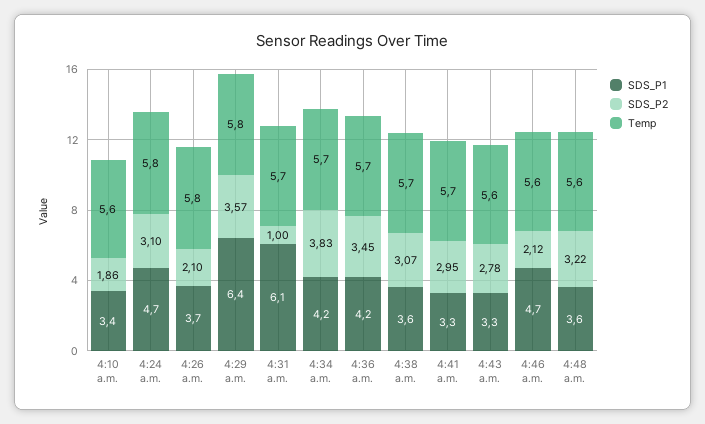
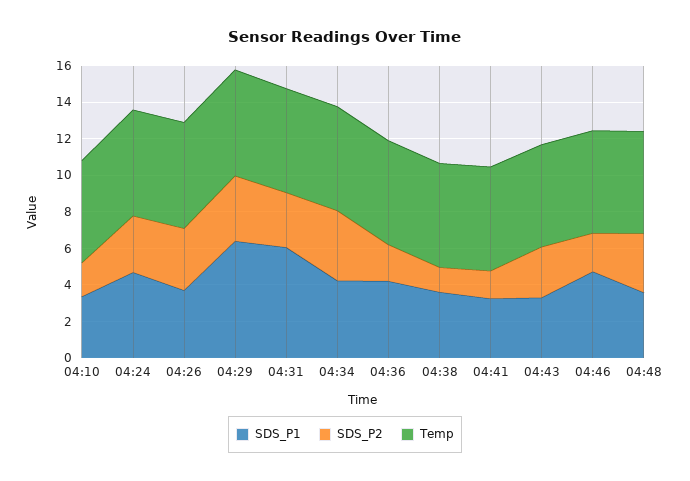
SDS_P2, 4:26 a.m.: 2.1 -> 3.5
SDS_P2, 4:31 a.m.: 1 -> 3
SDS_P2, 4:36 a.m.: 3.45 -> 2
SDS_P2, 4:38 a.m.: 3.07 -> 1.5
SDS_P2, 4:41 a.m.: 2.95 -> 1.5

